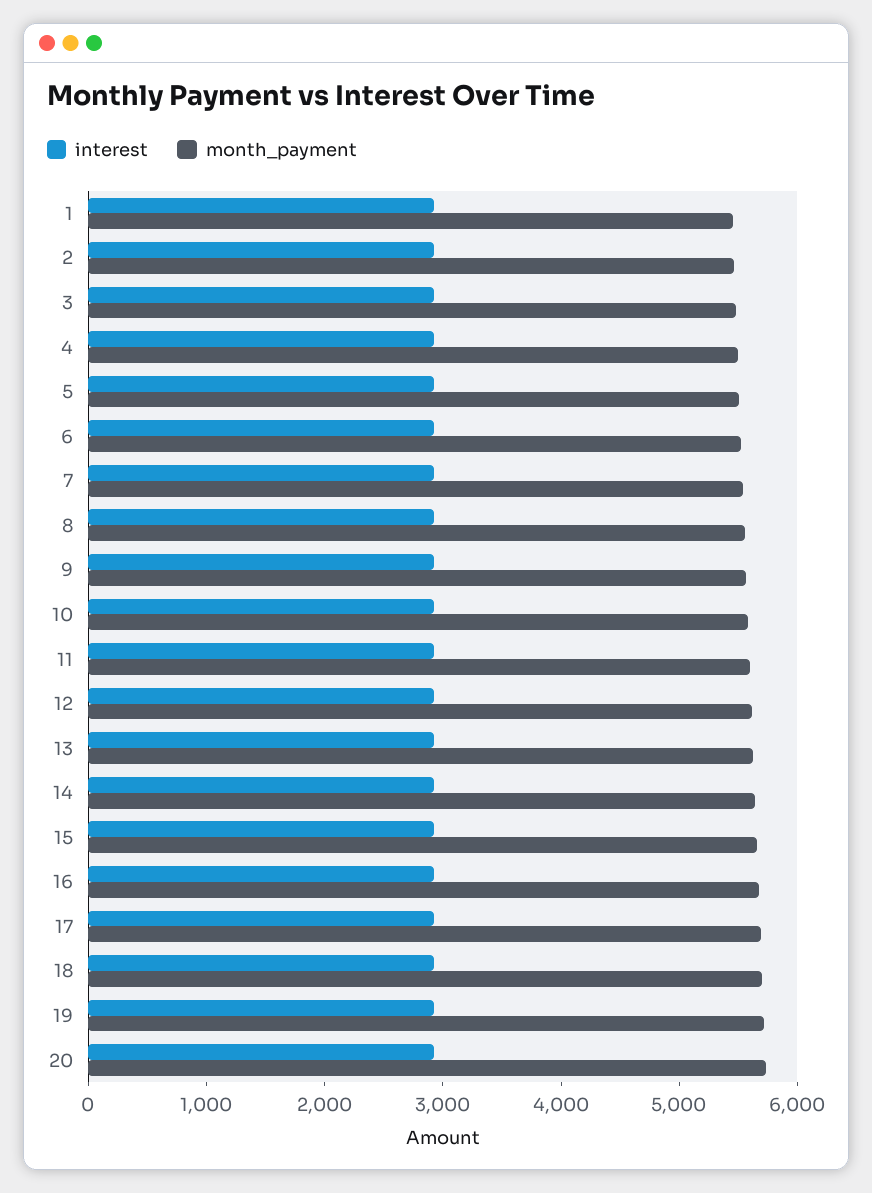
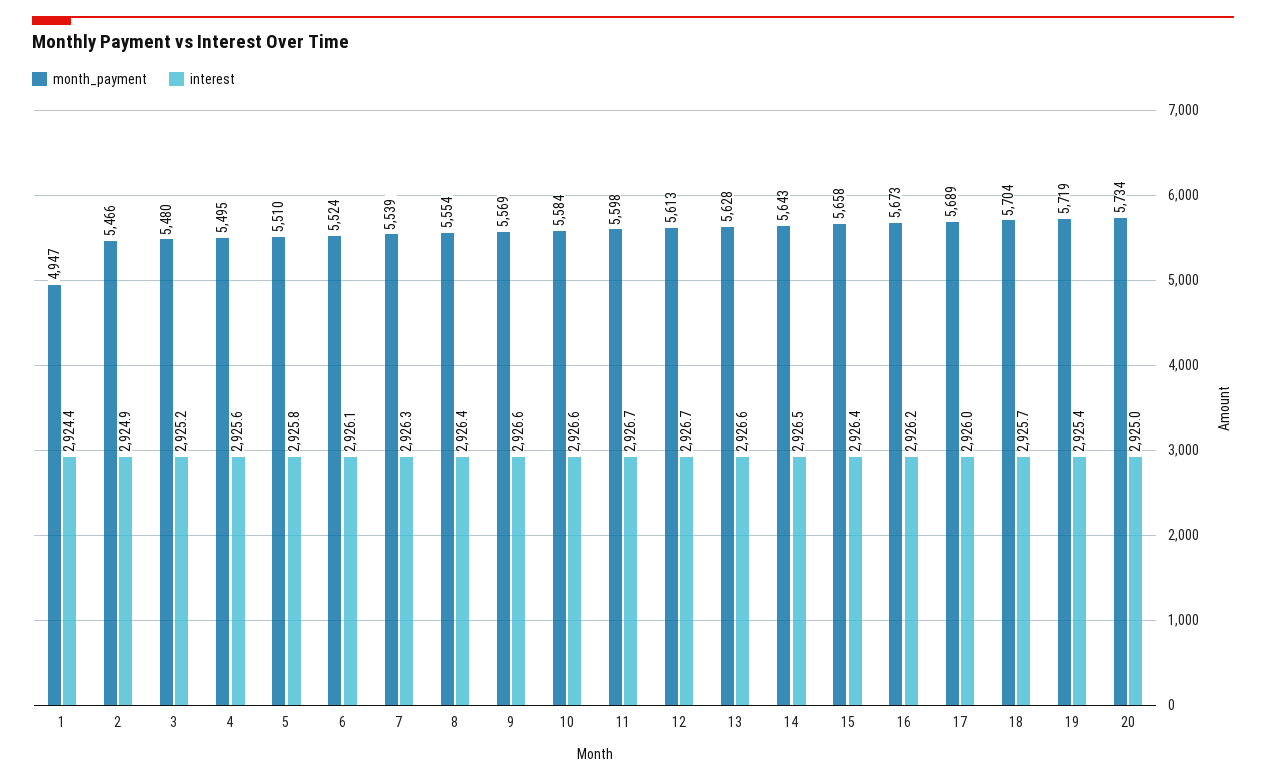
month_payment, 1: 5400 -> 4947

